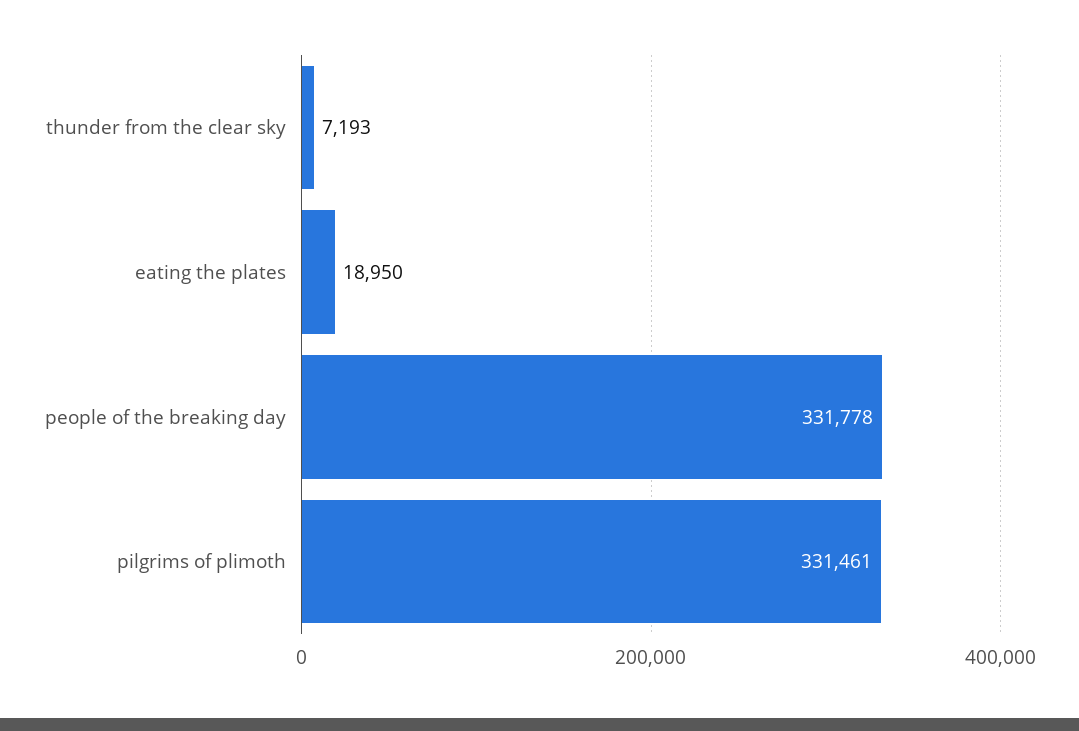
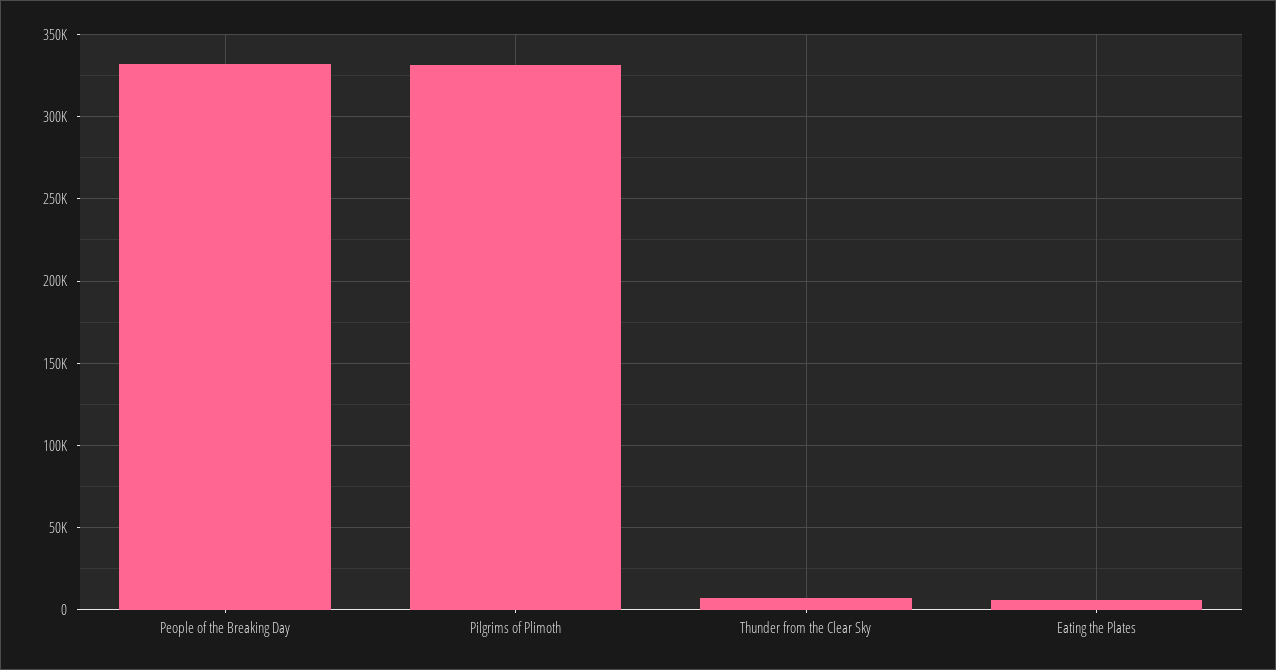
eating the plates: 18950 -> 5000

